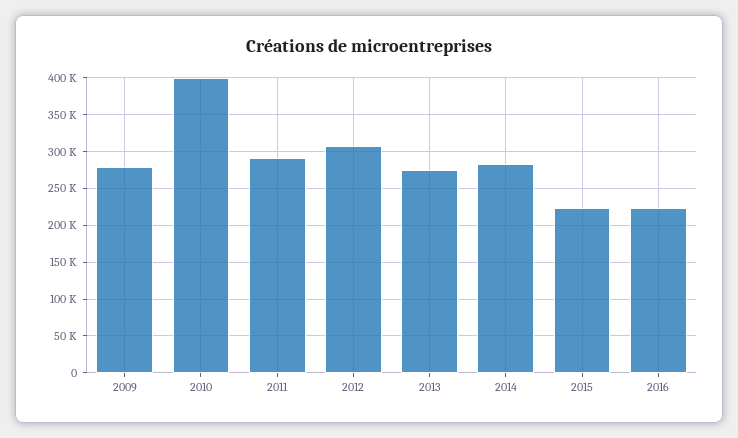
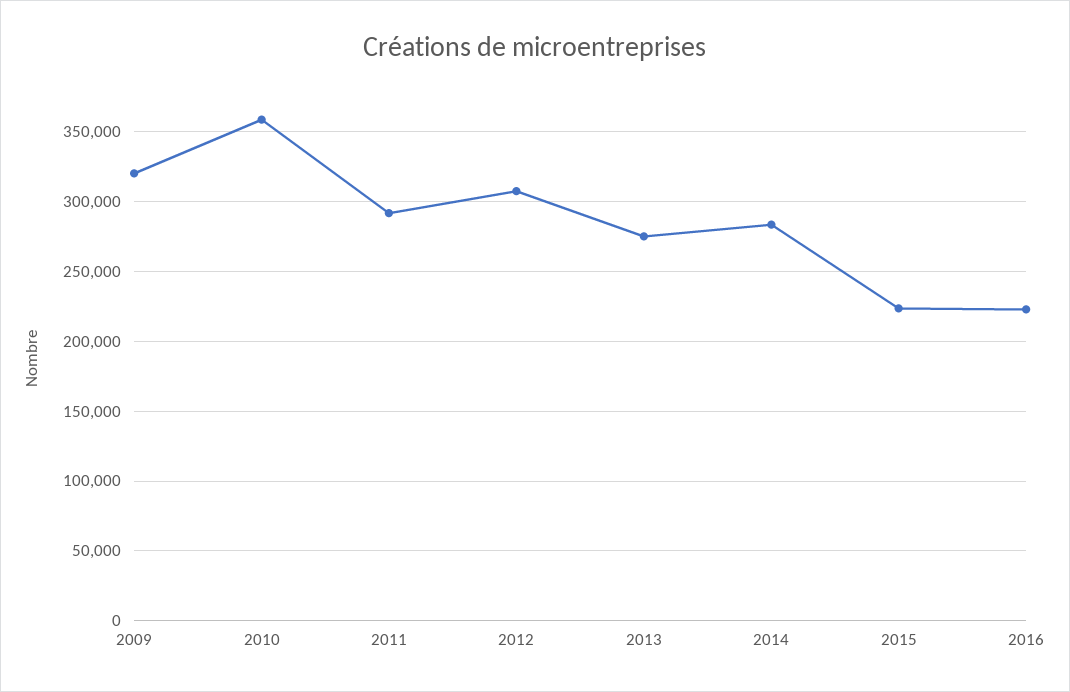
2009: 280000 -> 320000
2010: 400000 -> 360000

